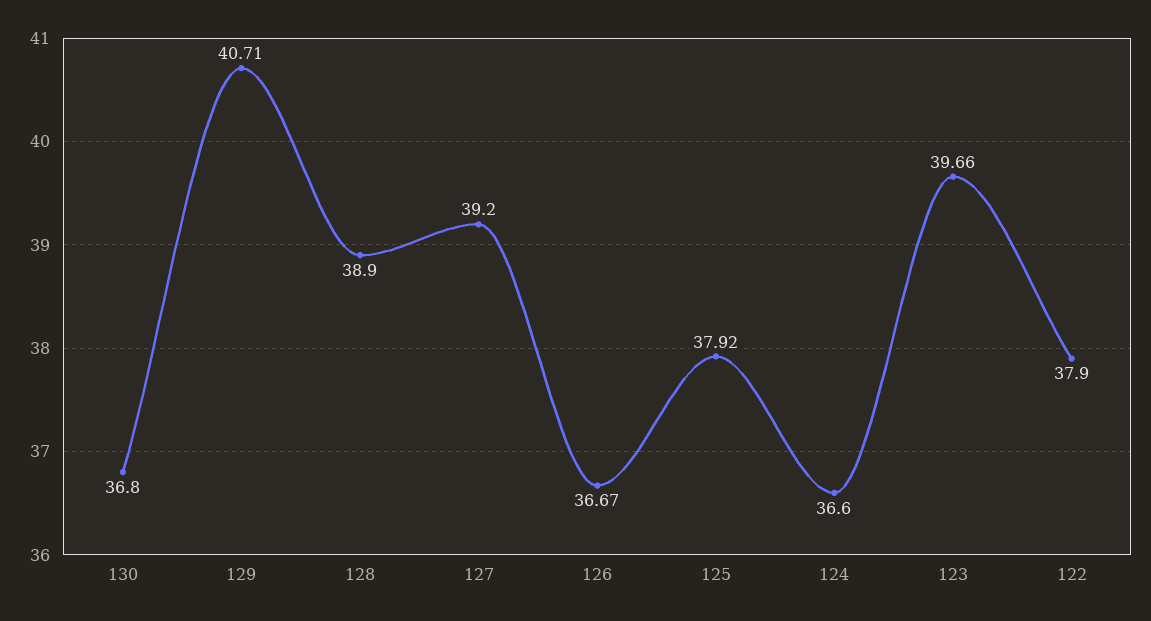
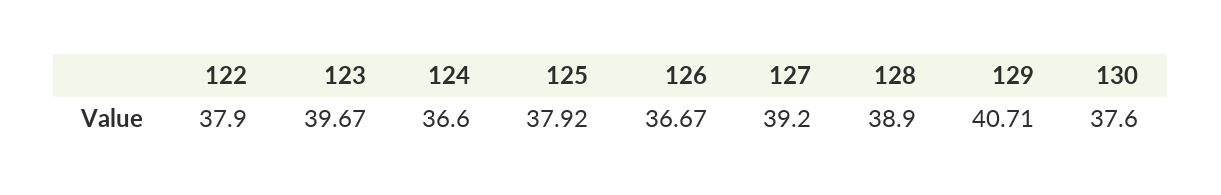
130: 36.8 -> 37.6
123: 39.66 -> 39.67

